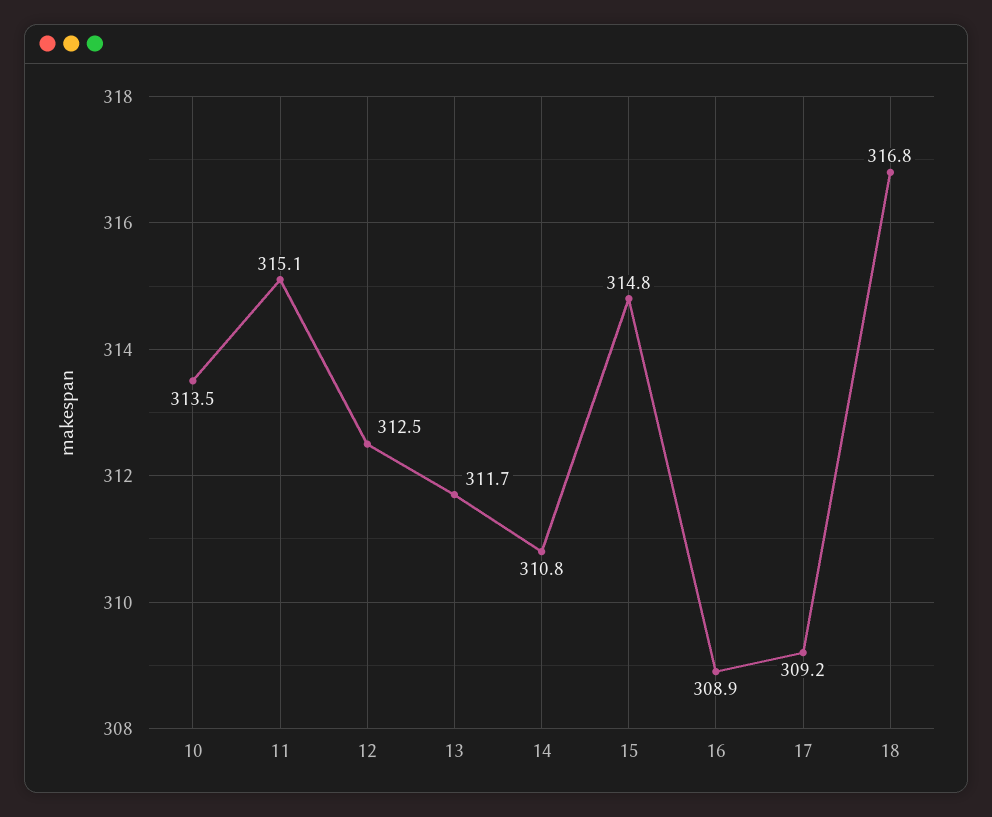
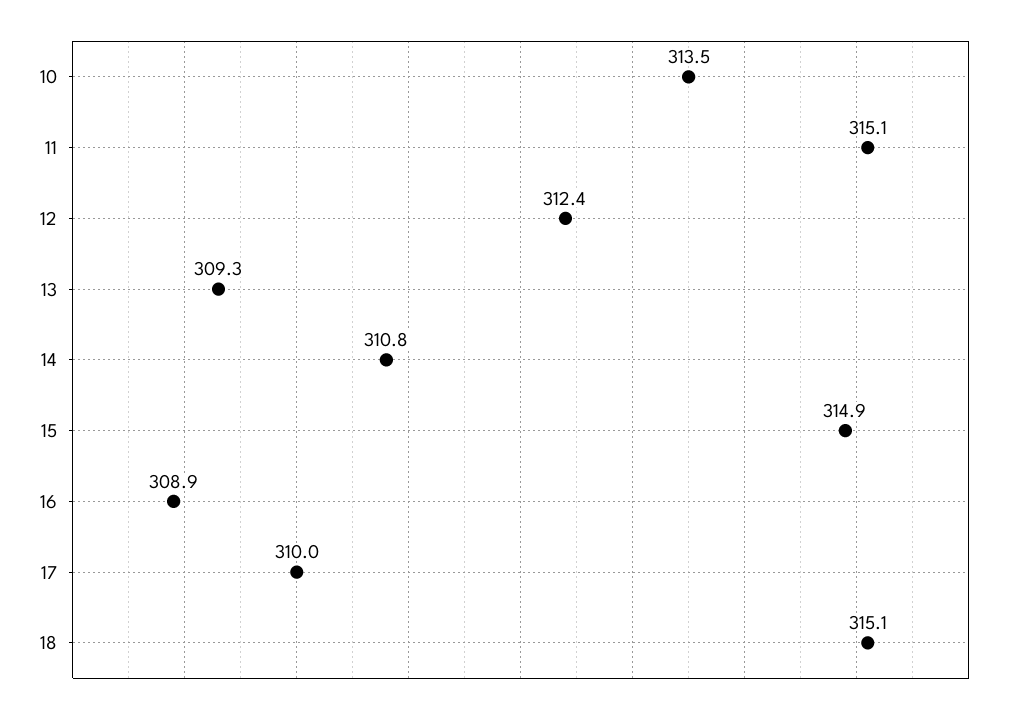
12: 312.5 -> 312.4
13: 311.7 -> 309.3
15: 314.8 -> 314.9
17: 309.2 -> 310
18: 316.8 -> 315.1

